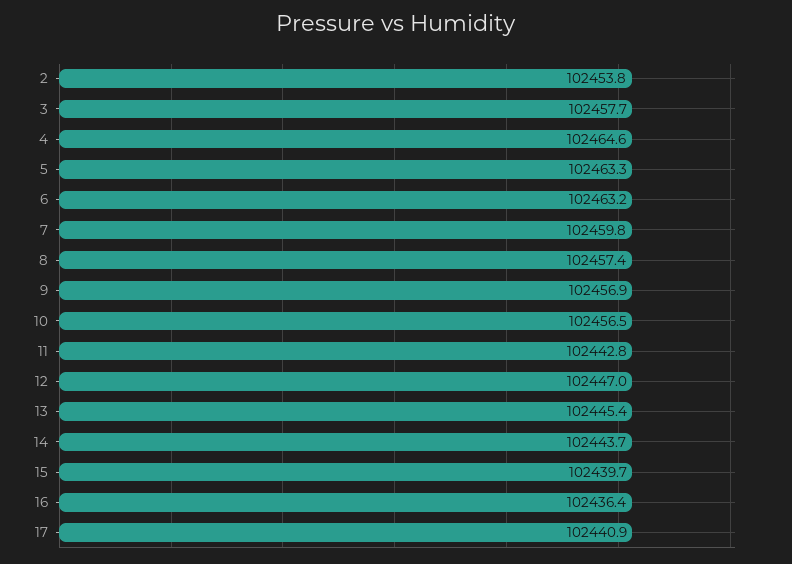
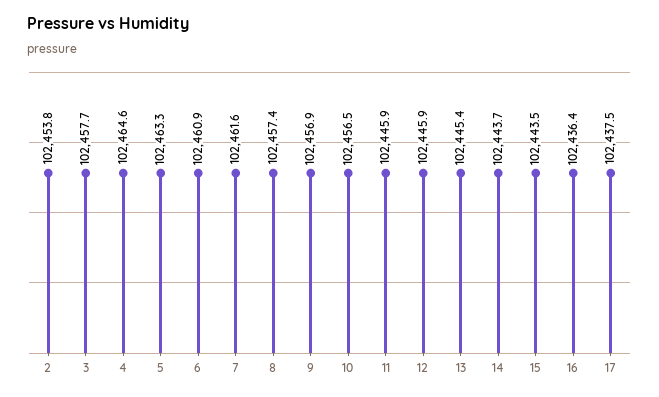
6: 102463.2 -> 102460.9
7: 102459.8 -> 102461.6
11: 102442.8 -> 102445.9
12: 102447 -> 102445.9
15: 102439.7 -> 102443.5
17: 102440.9 -> 102437.5

